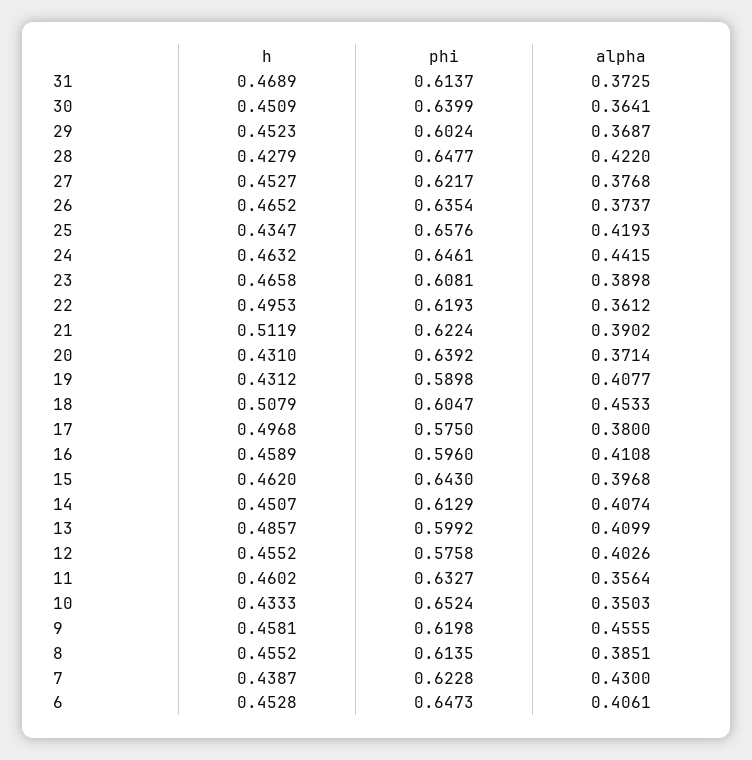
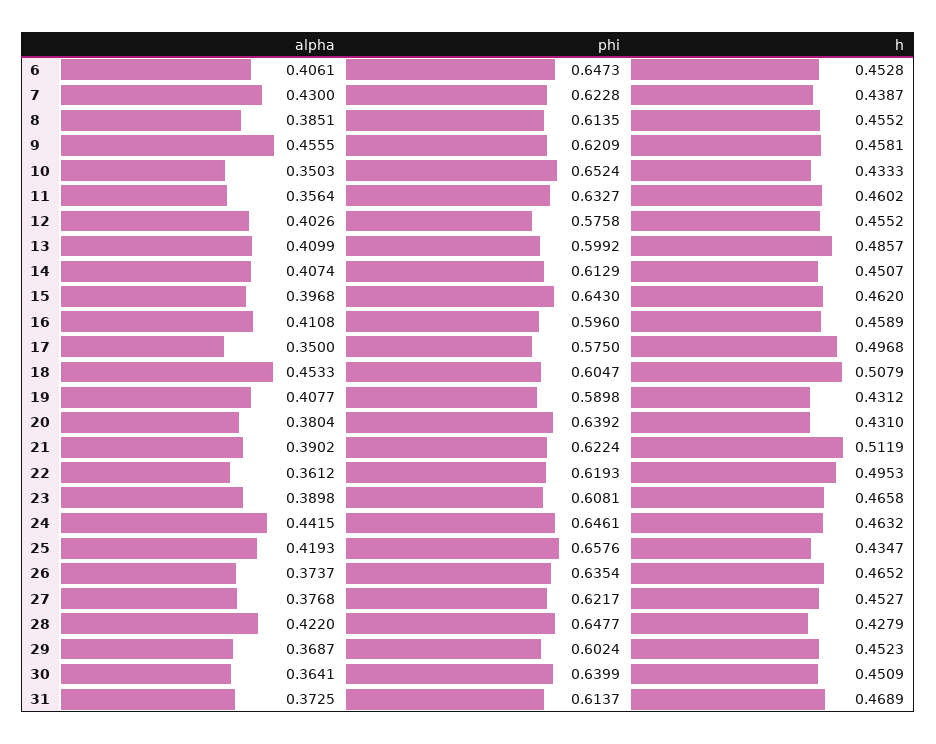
alpha, 20: 0.3714 -> 0.3804
alpha, 17: 0.38 -> 0.35
phi, 9: 0.6198 -> 0.6209

